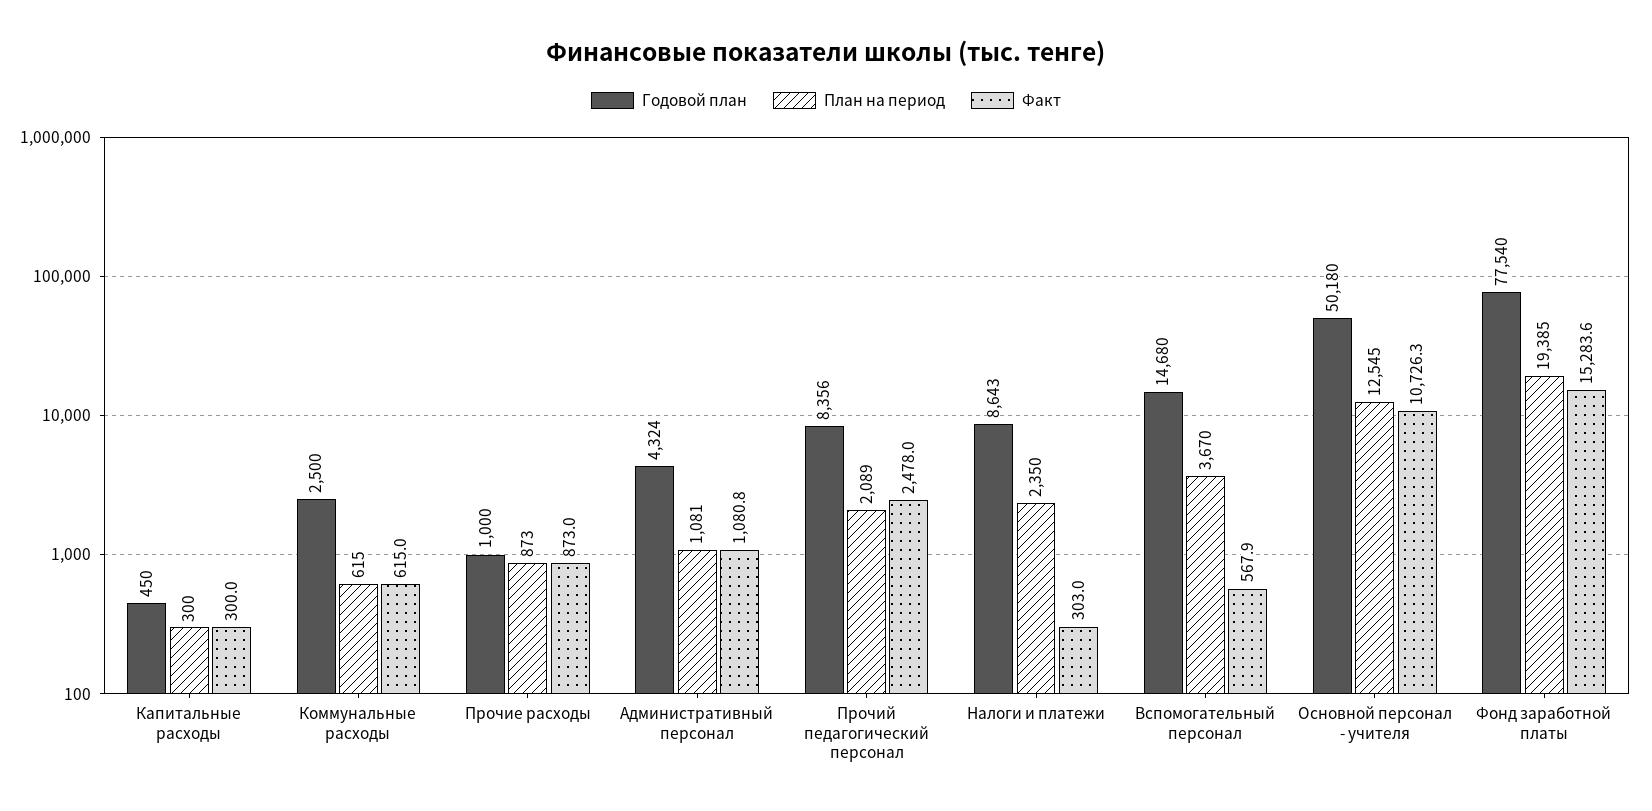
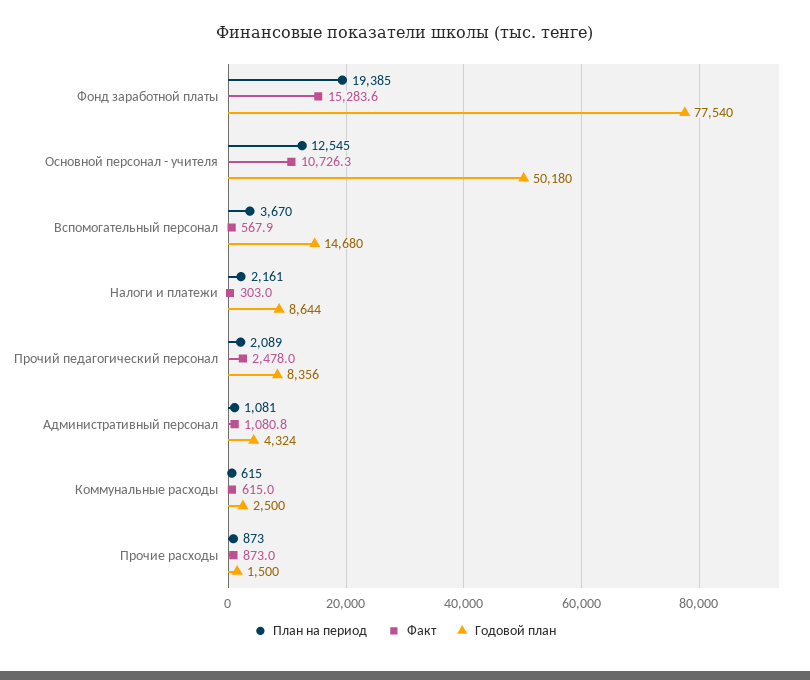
Годовой план, Капитальные расходы: 450 -> none
План на период, Капитальные расходы: 300 -> none
Факт, Капитальные расходы: 300 -> none
Годовой план, Прочие расходы: 1000 -> 1500
Годовой план, Налоги и платежи: 8643 -> 8644
План на период, Налоги и платежи: 2350 -> 2161

